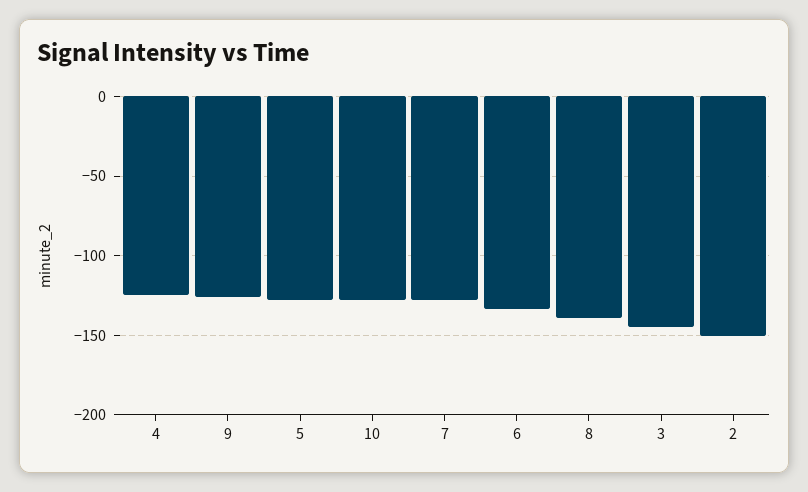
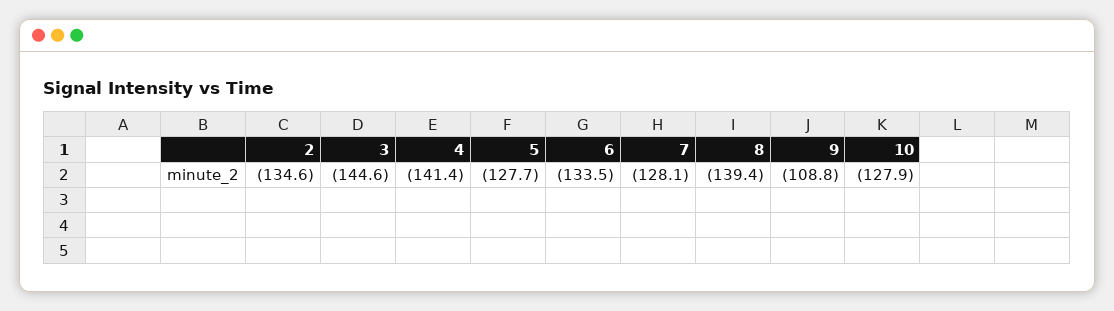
4: -125 -> -141.4
9: -125 -> -108.8
2: -150 -> -134.6

